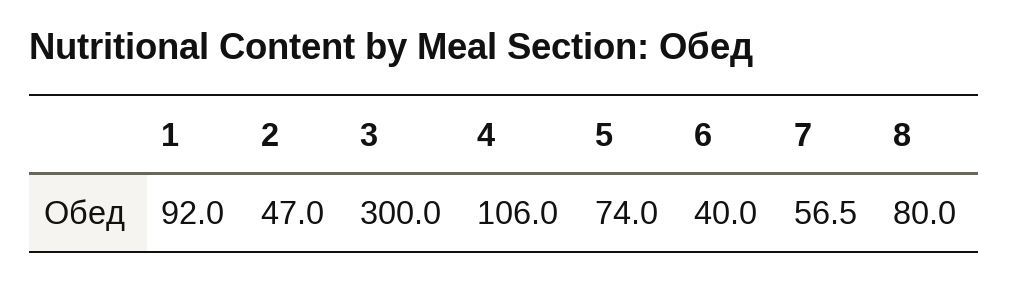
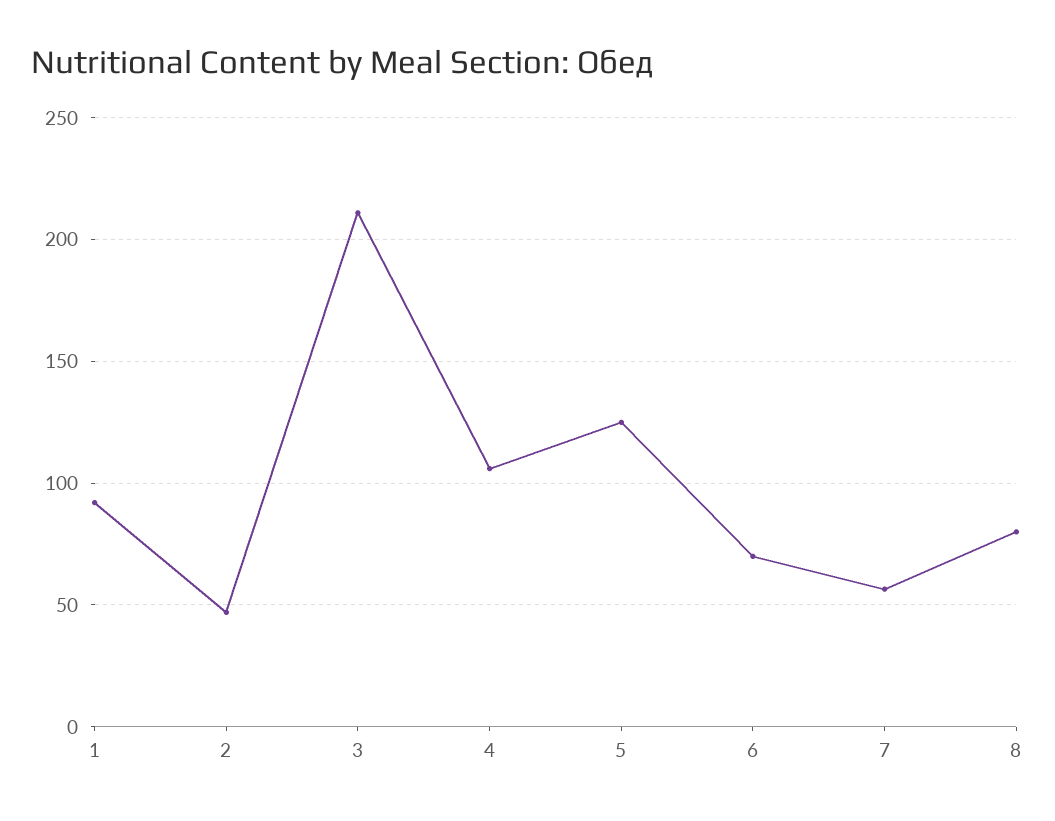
3: 300 -> 210
5: 74 -> 125
6: 40 -> 70

